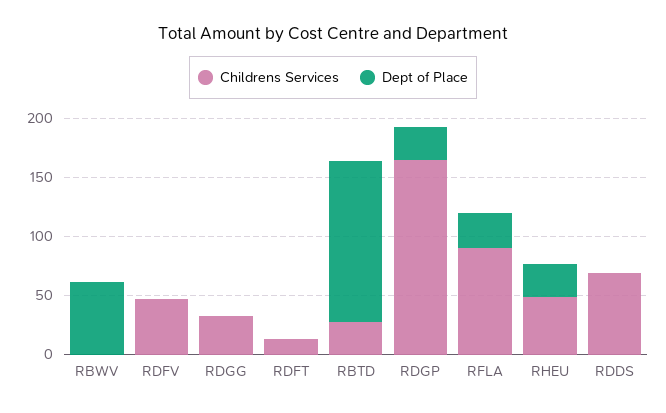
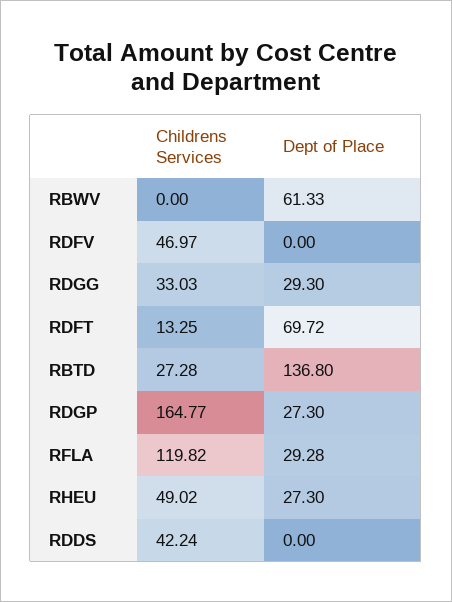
Dept of Place, RDGG: 0 -> 29.3
Dept of Place, RDFT: 0 -> 69.72
Childrens Services, RFLA: 90 -> 119.82
Childrens Services, RDDS: 70 -> 42.24

